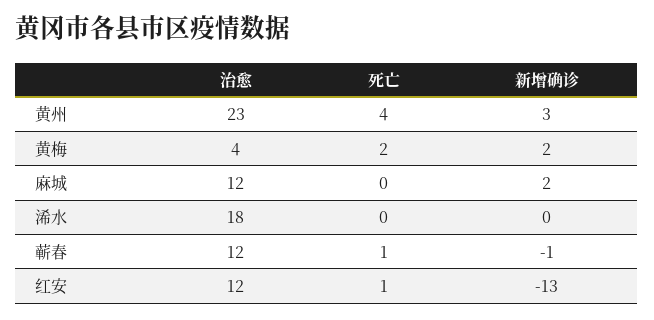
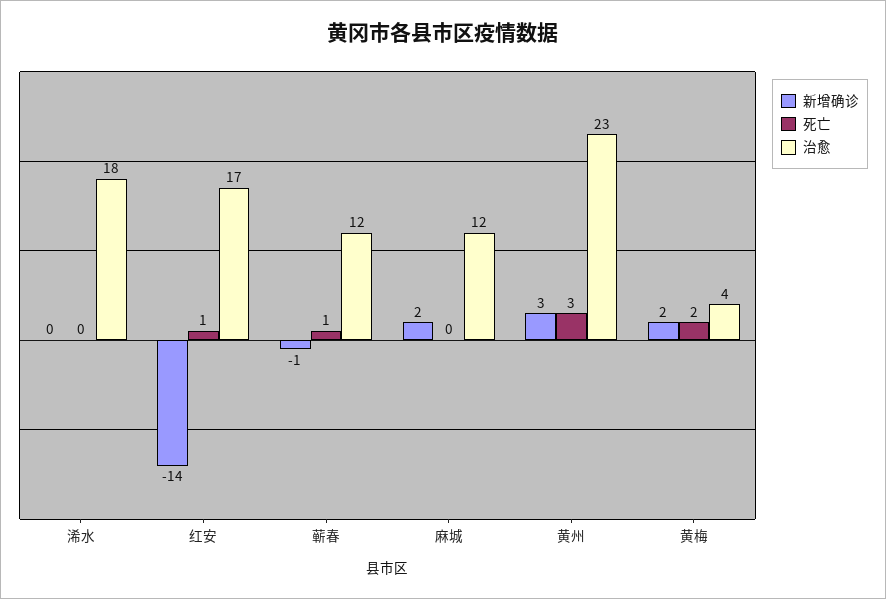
死亡, 黄州: 4 -> 3
治愈, 红安: 12 -> 17
新增确诊, 红安: -13 -> -14

